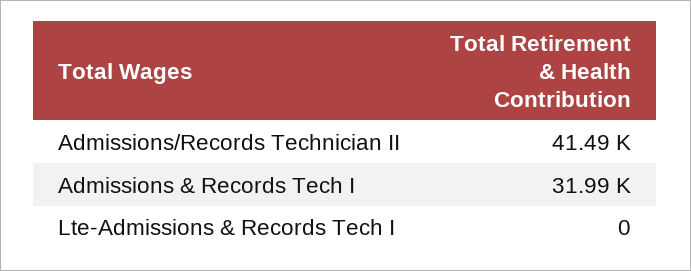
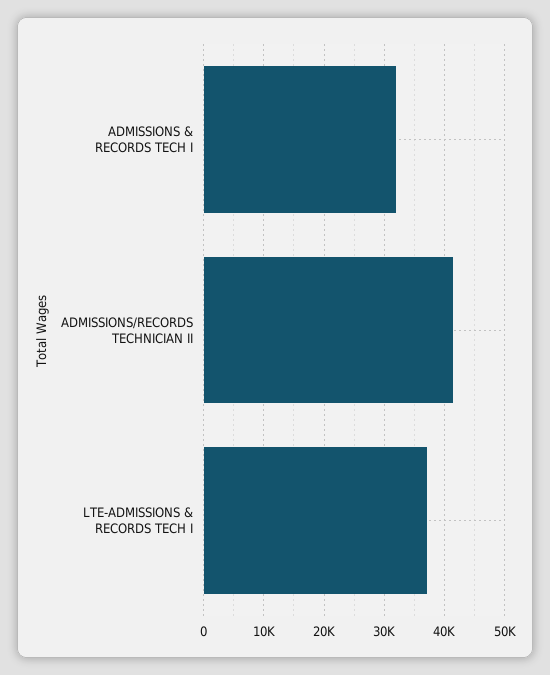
Lte-Admissions & Records Tech I: 0 -> 37000

